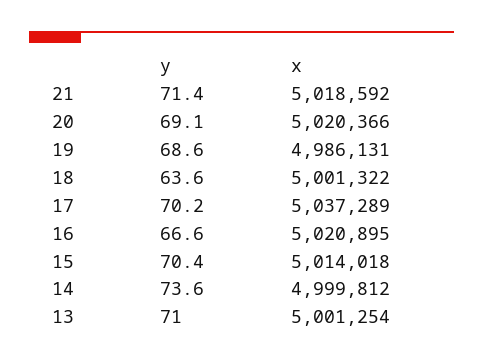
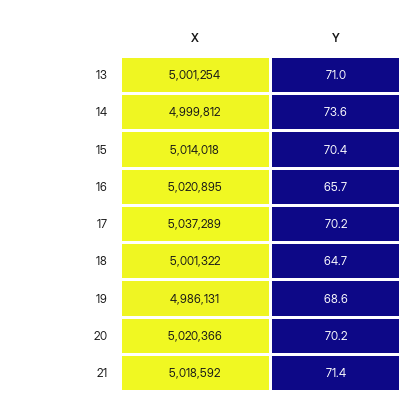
y, 20: 69.1 -> 70.2
y, 18: 63.6 -> 64.7
y, 16: 66.6 -> 65.7

